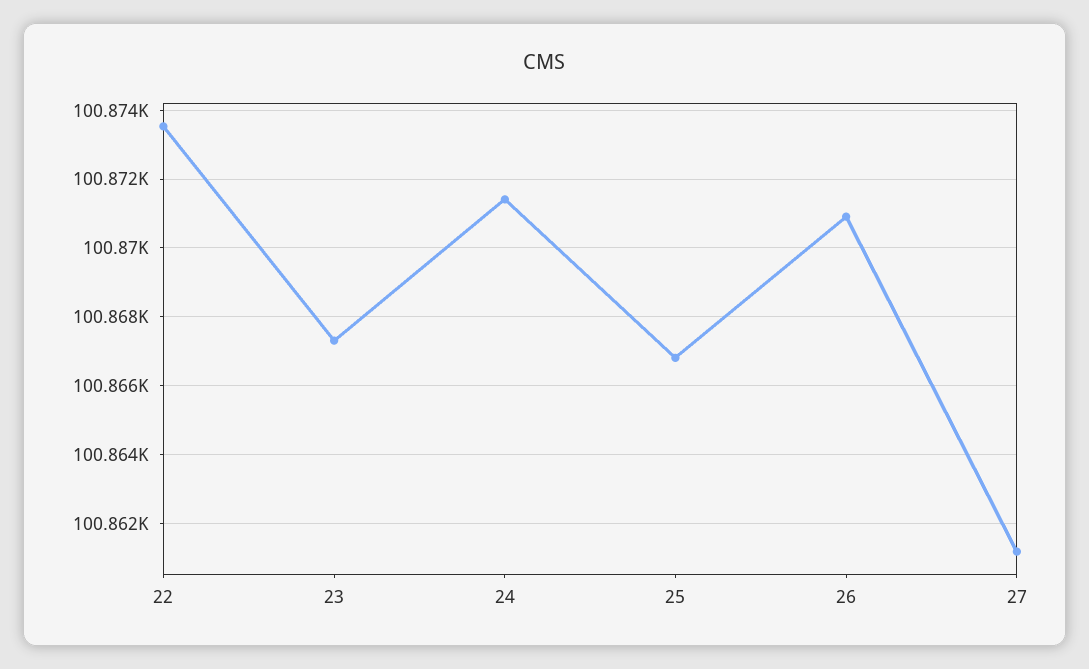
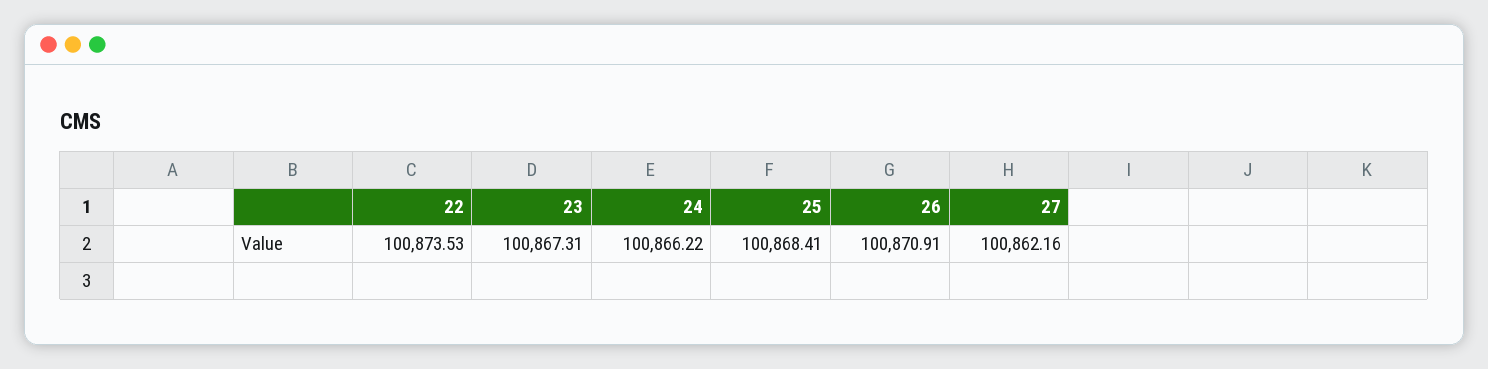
24: 100871.4 -> 100866.22
25: 100866.8 -> 100868.41
27: 100861.2 -> 100862.16

